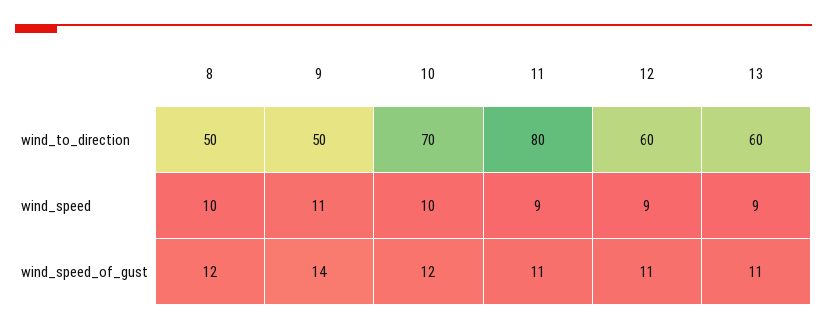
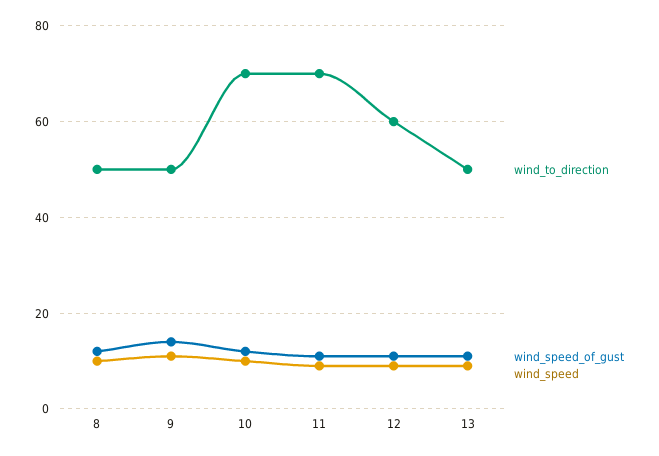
wind_to_direction, 11: 80 -> 70
wind_to_direction, 13: 60 -> 50

